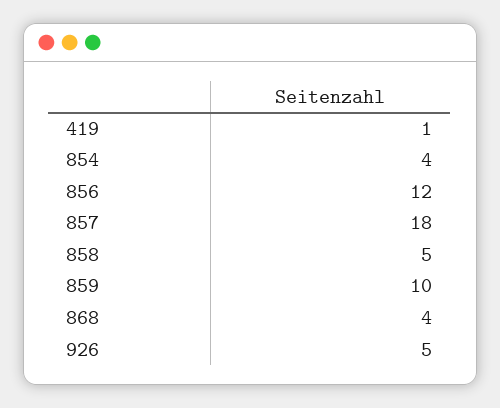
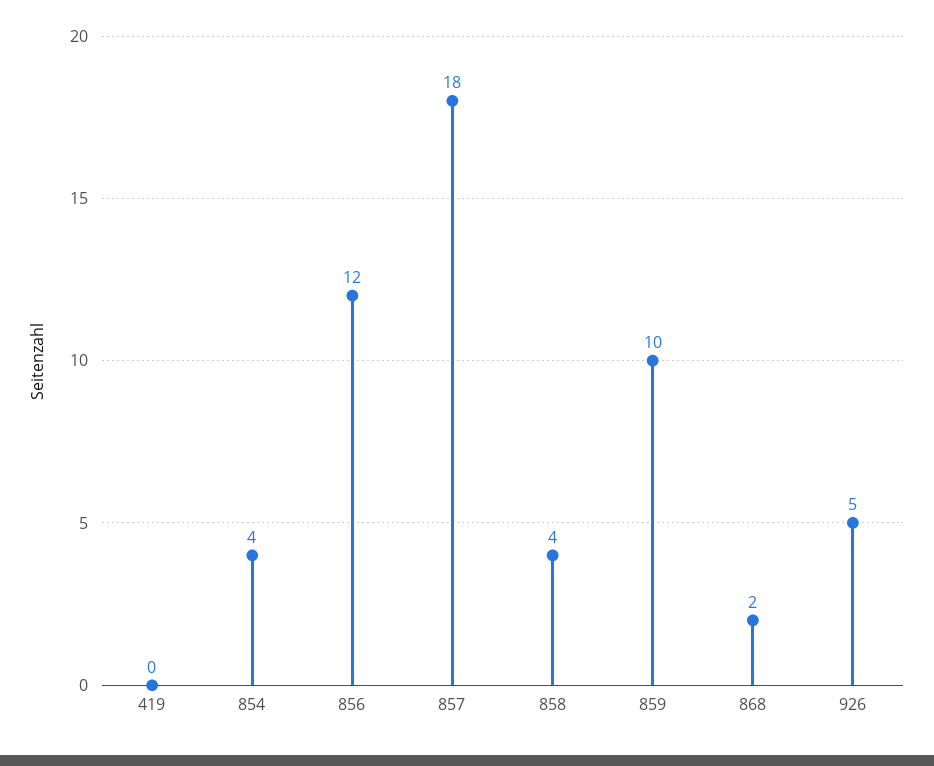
419: 1 -> 0
858: 5 -> 4
868: 4 -> 2

